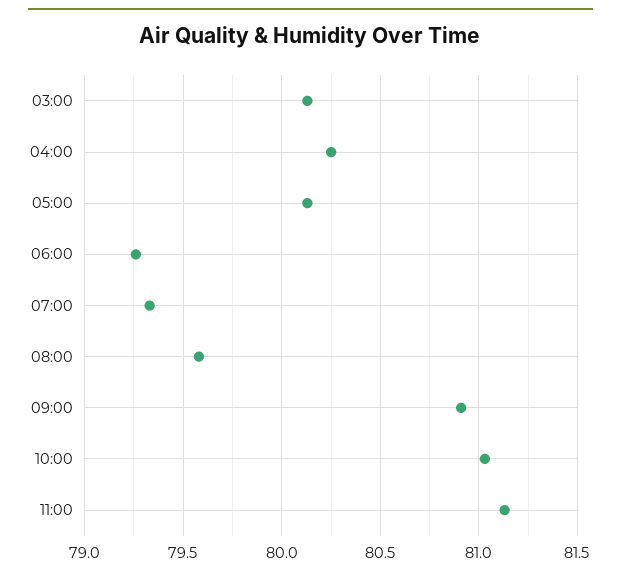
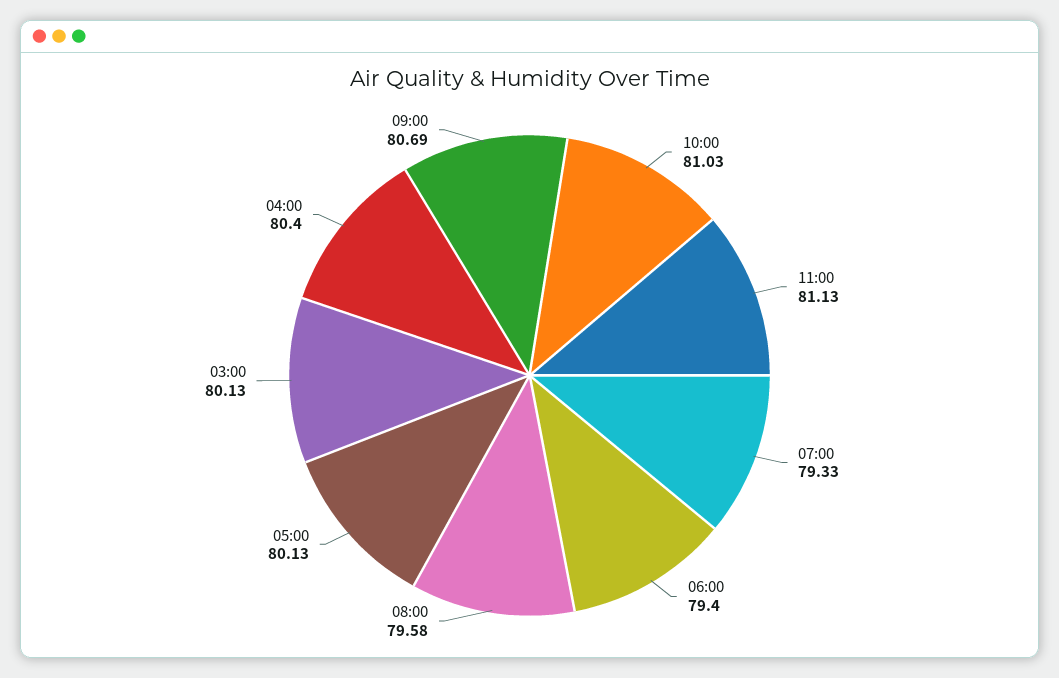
04:00: 80.25 -> 80.4
06:00: 79.25 -> 79.4
09:00: 80.9 -> 80.69

